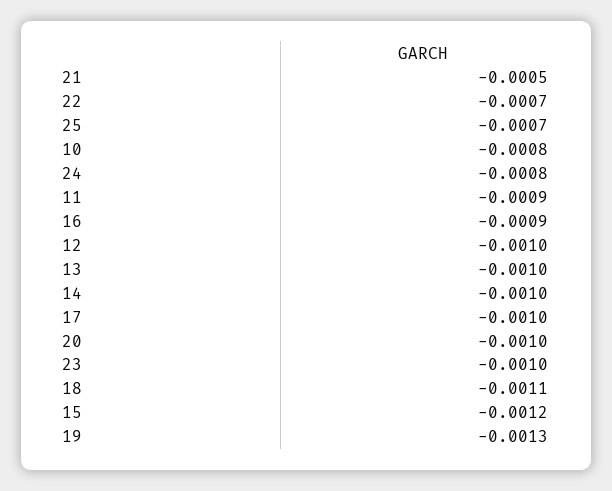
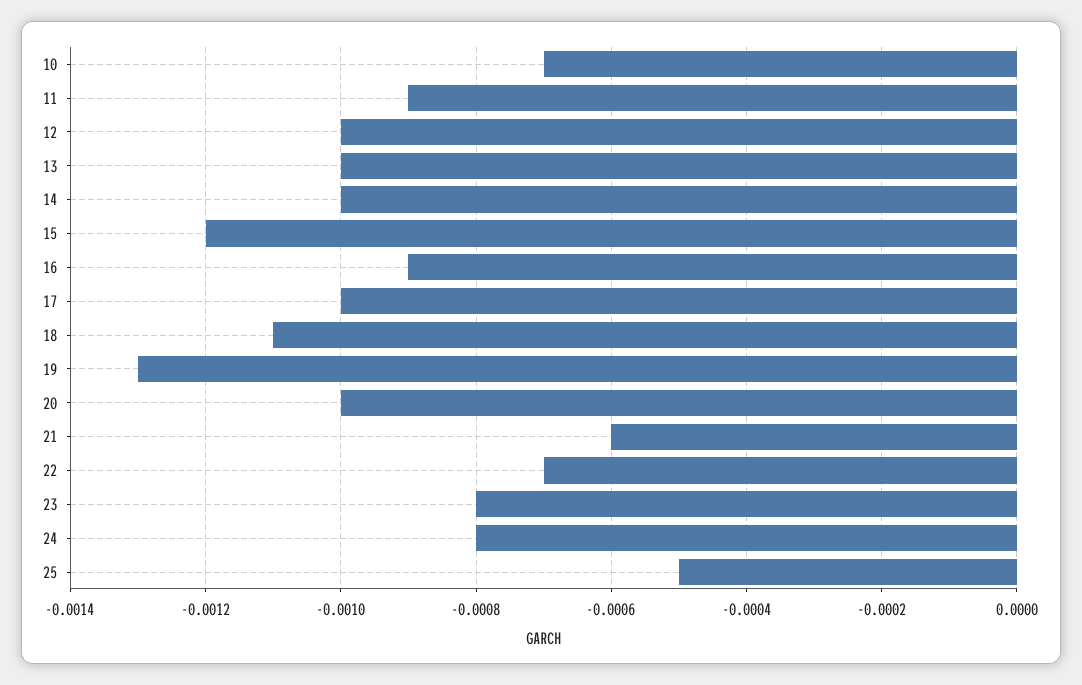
21: -0.0005 -> -0.0006
25: -0.0007 -> -0.0005
10: -0.0008 -> -0.0007
23: -0.001 -> -0.0008

